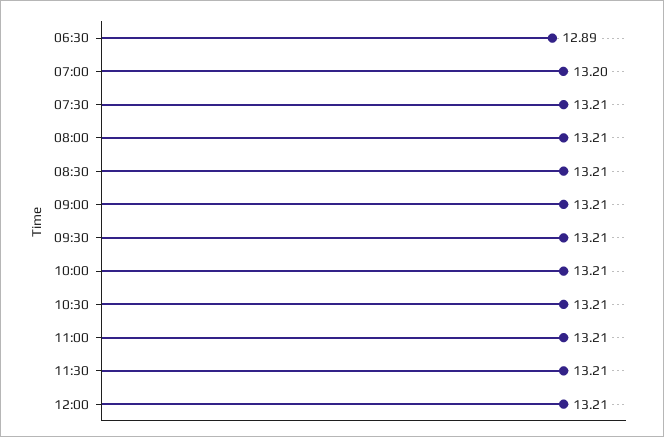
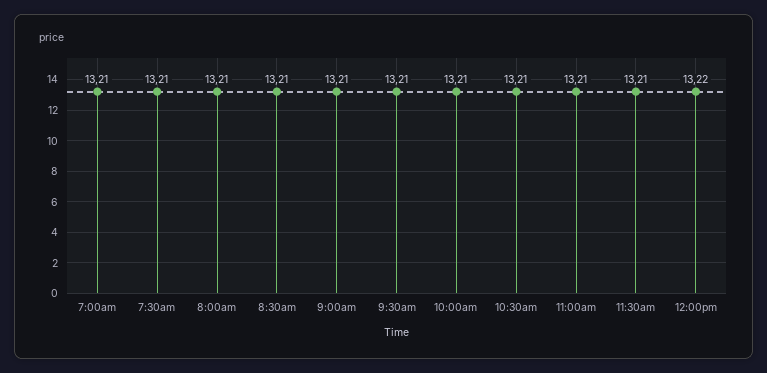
06:30: 12.89 -> none
07:00: 13.2 -> 13.21
12:00: 13.21 -> 13.22

